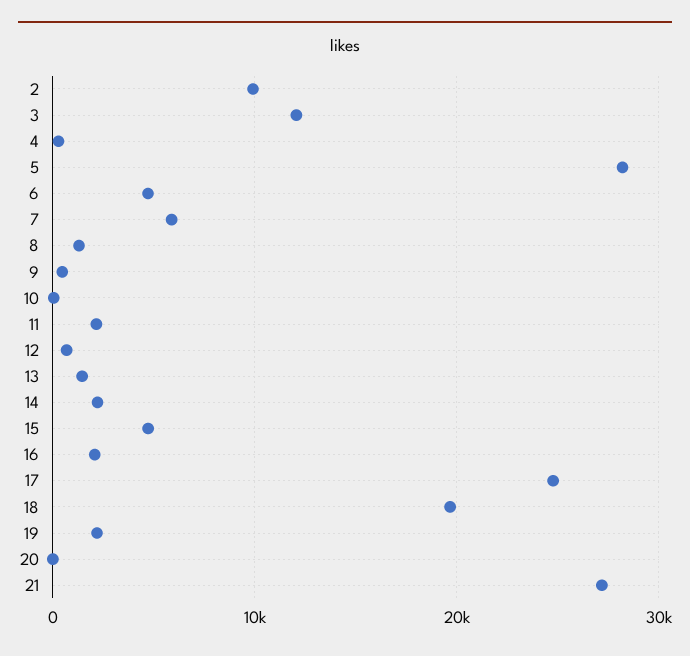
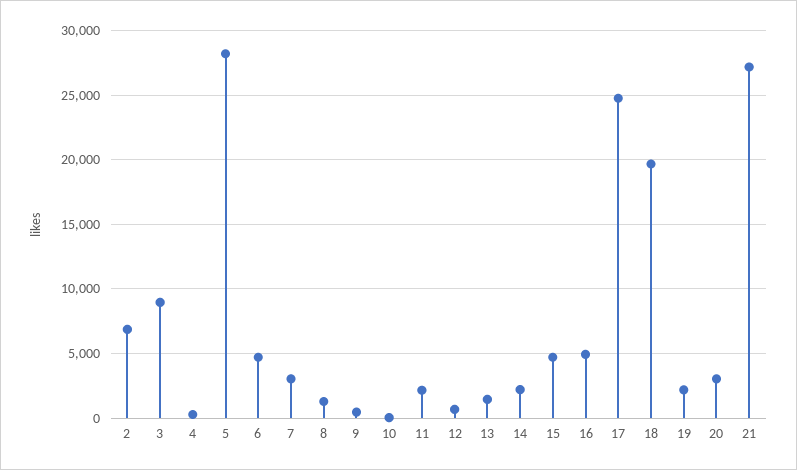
2: 10000 -> 7000
3: 12000 -> 9000
7: 6000 -> 3000
16: 2000 -> 5000
20: 0 -> 3000

